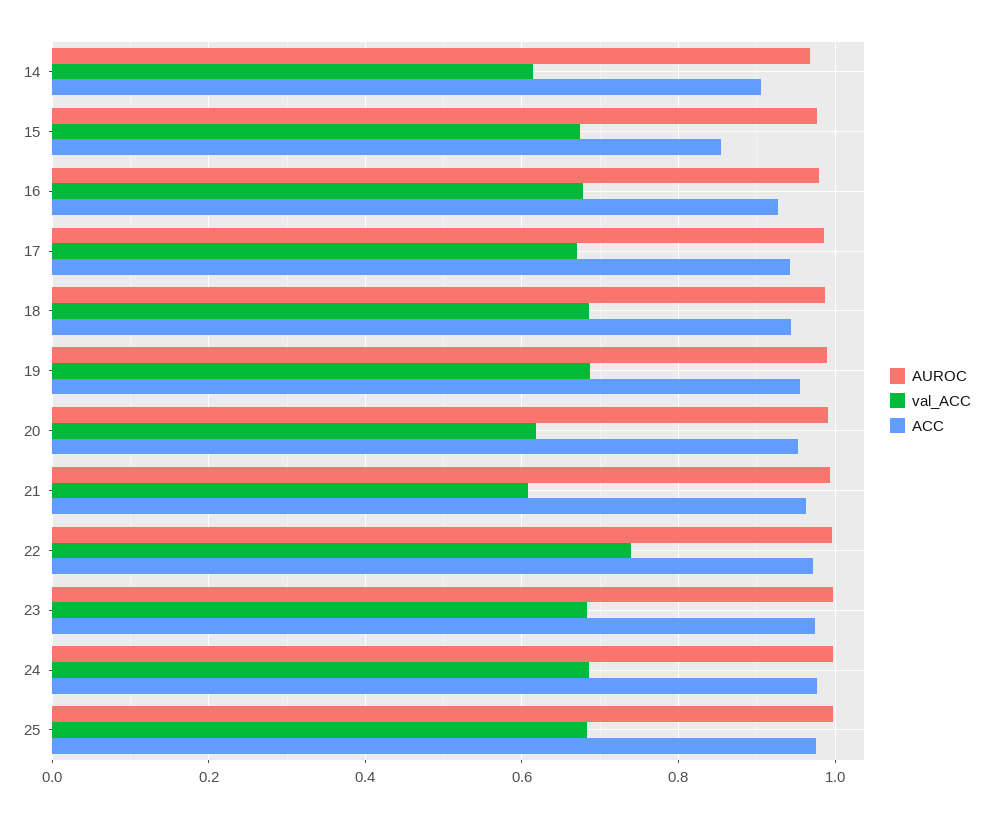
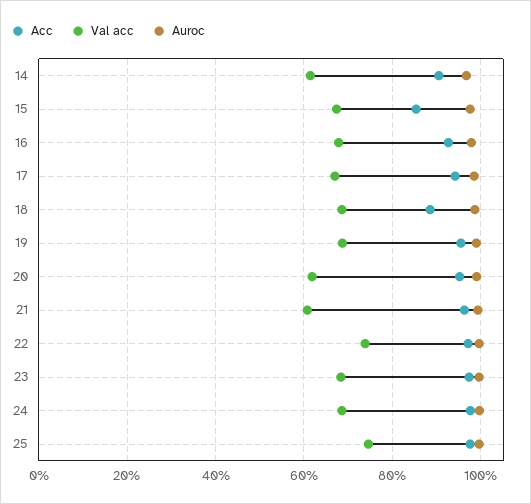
ACC, 18: 0.94 -> 0.88
val_ACC, 25: 0.68 -> 0.74

